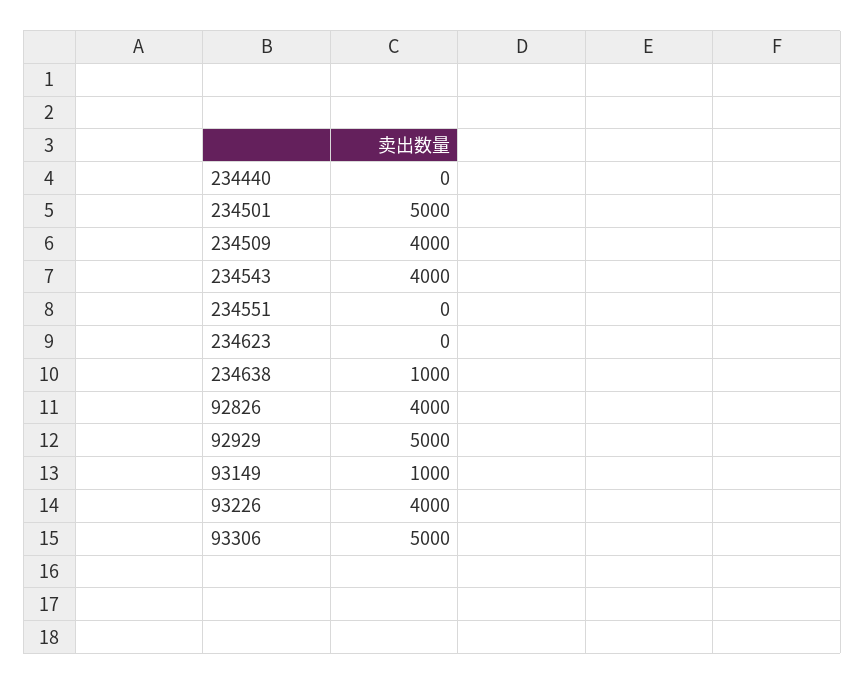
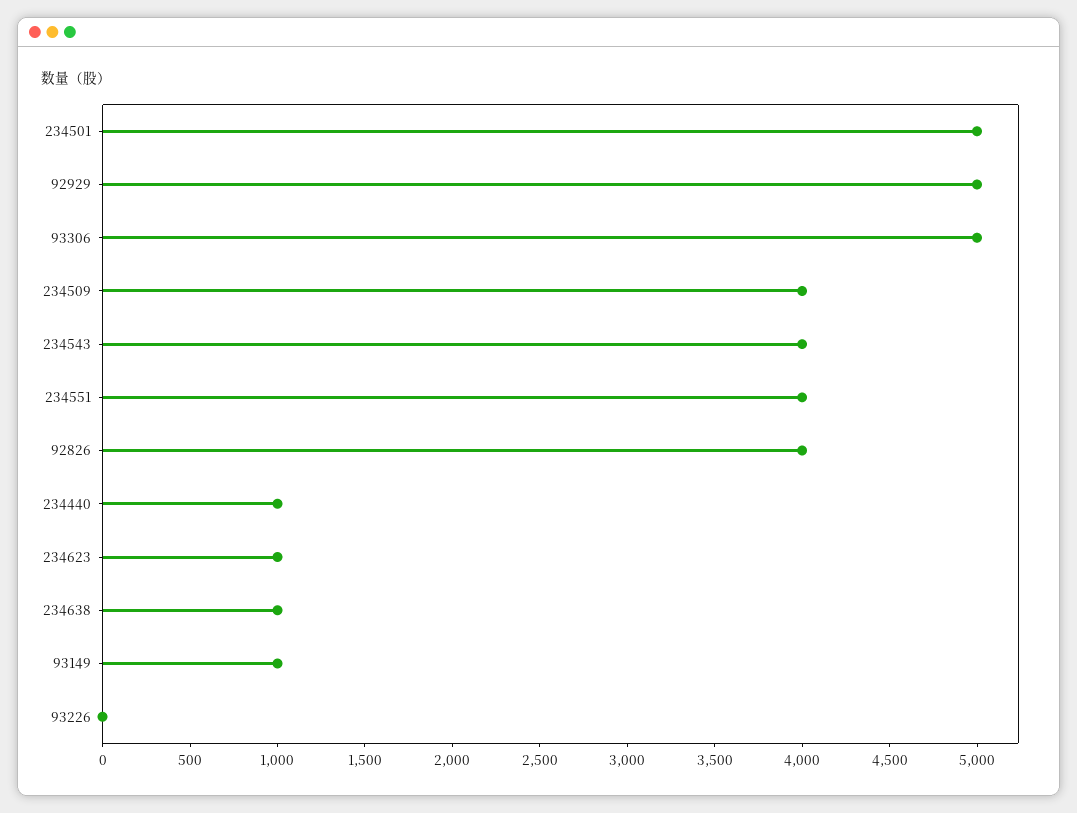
234440: 0 -> 1000
234551: 0 -> 4000
234623: 0 -> 1000
93226: 4000 -> 0

